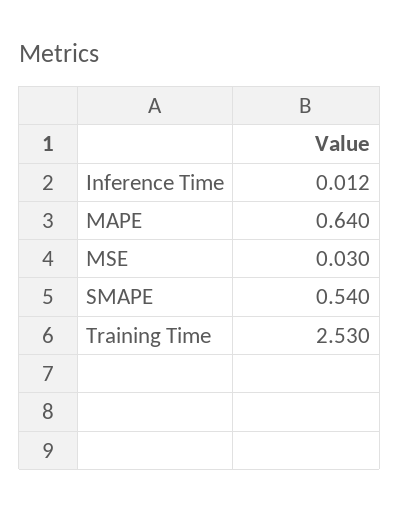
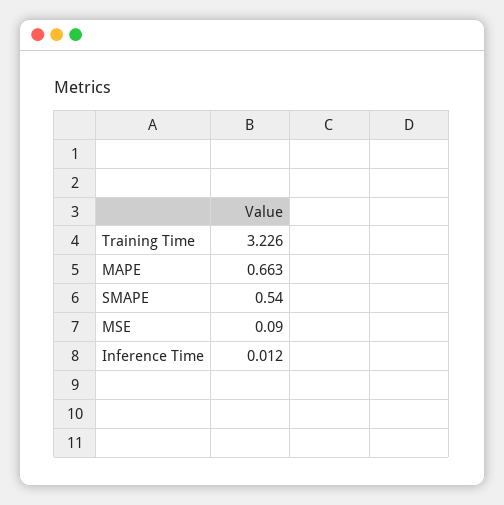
MAPE: 0.64 -> 0.663
MSE: 0.03 -> 0.09
Training Time: 2.53 -> 3.226

